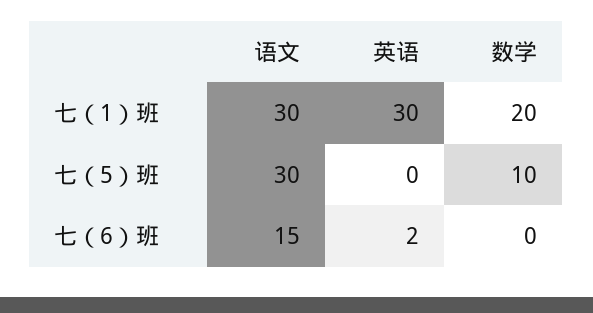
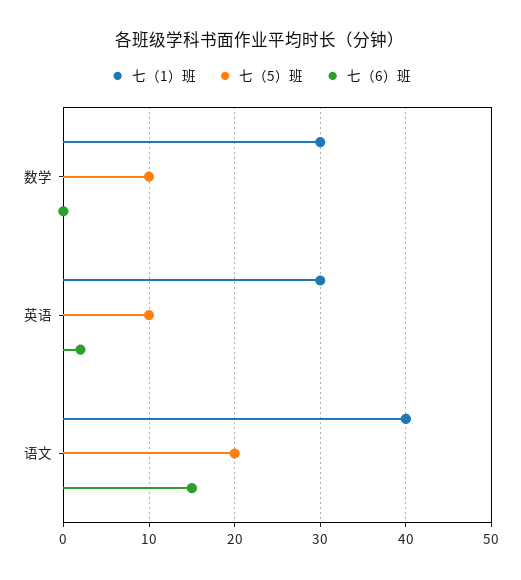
七（1）班, 语文: 30 -> 40
七（1）班, 数学: 20 -> 30
七（5）班, 语文: 30 -> 20
七（5）班, 英语: 0 -> 10

